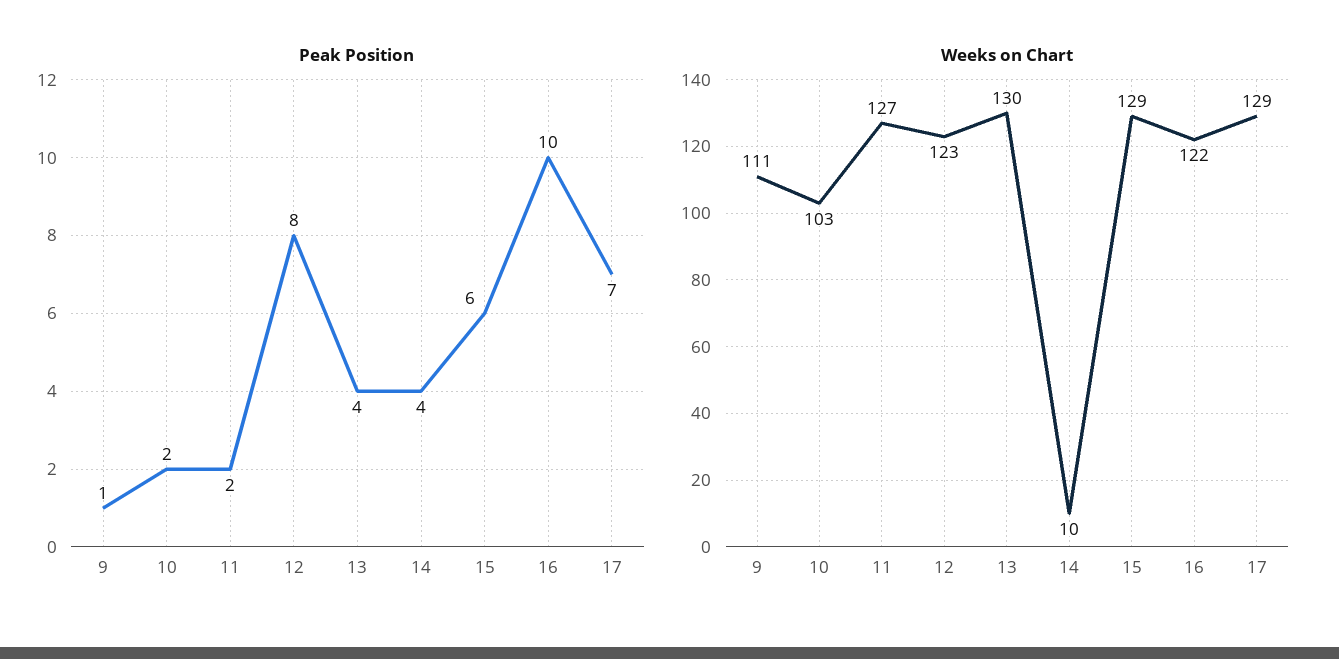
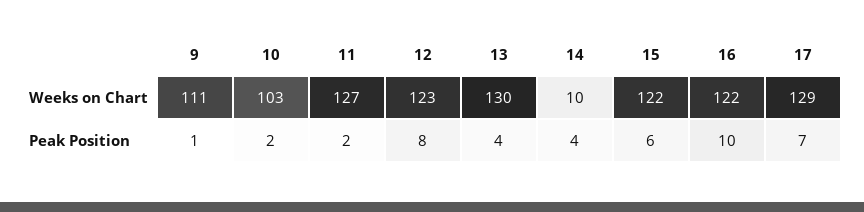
Weeks on Chart, 15: 129 -> 122

